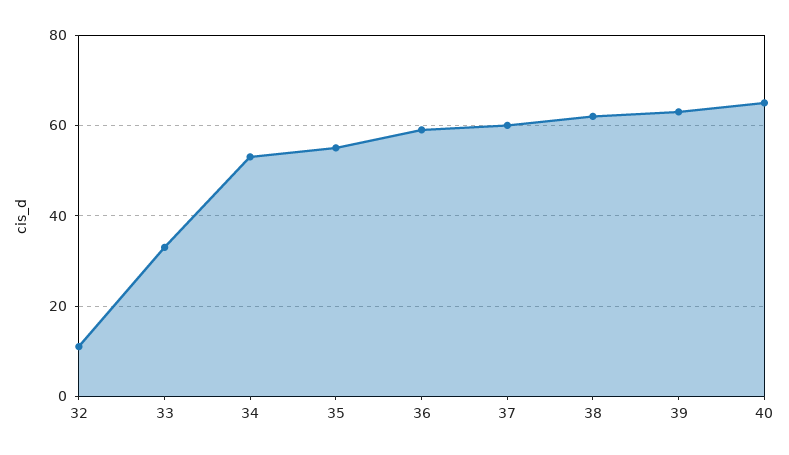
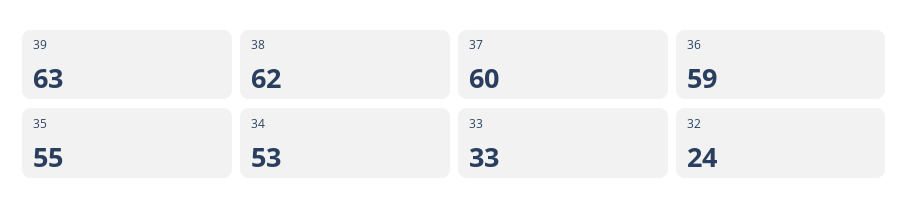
32: 10 -> 24
40: 65 -> none

